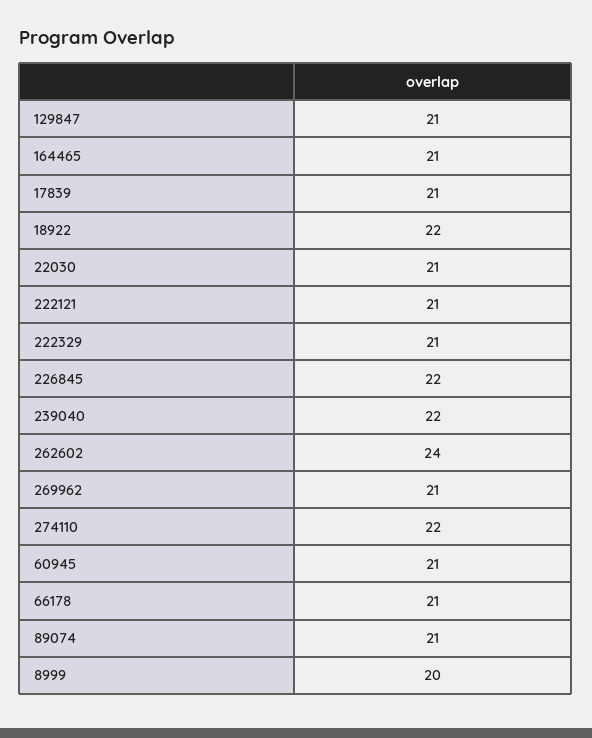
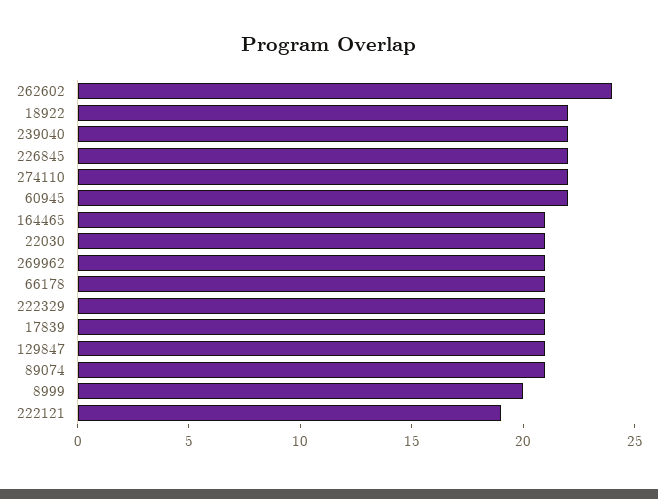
222121: 21 -> 19
60945: 21 -> 22

